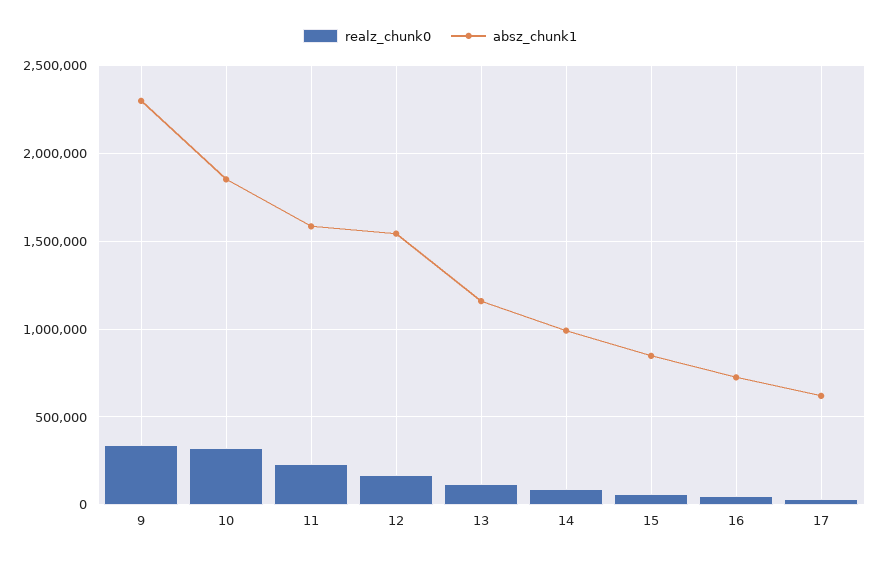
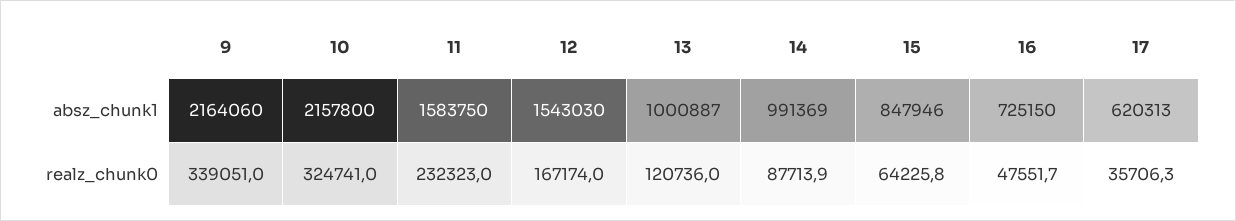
absz_chunk1, 9: 2300000 -> 2164060
absz_chunk1, 10: 1850000 -> 2157800
absz_chunk1, 13: 1150000 -> 1000887

